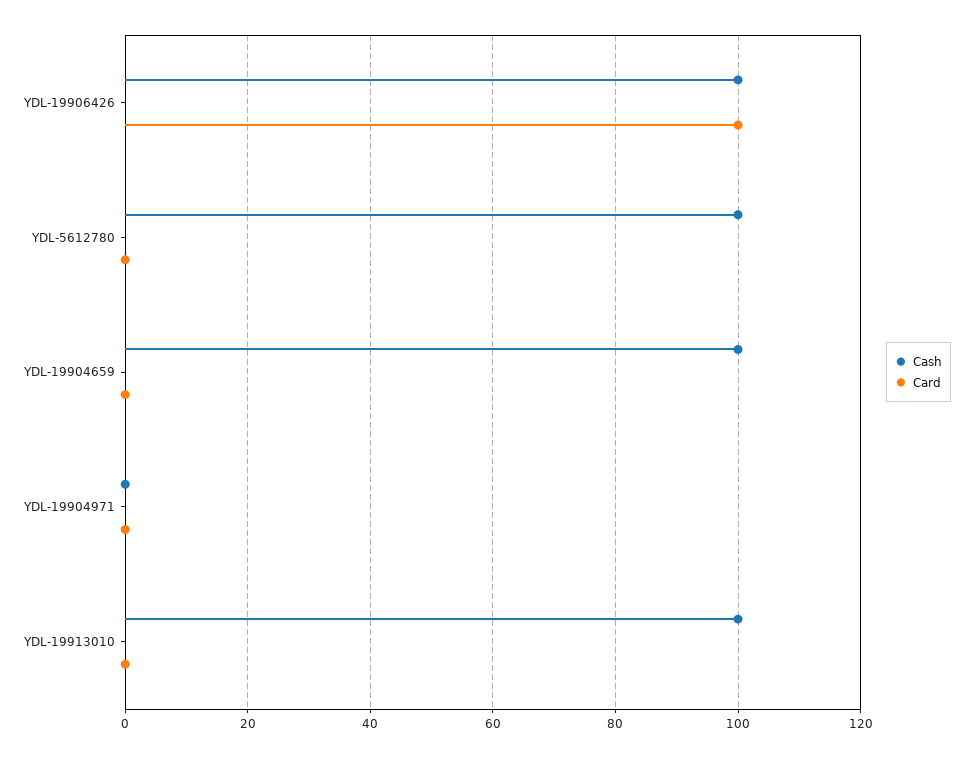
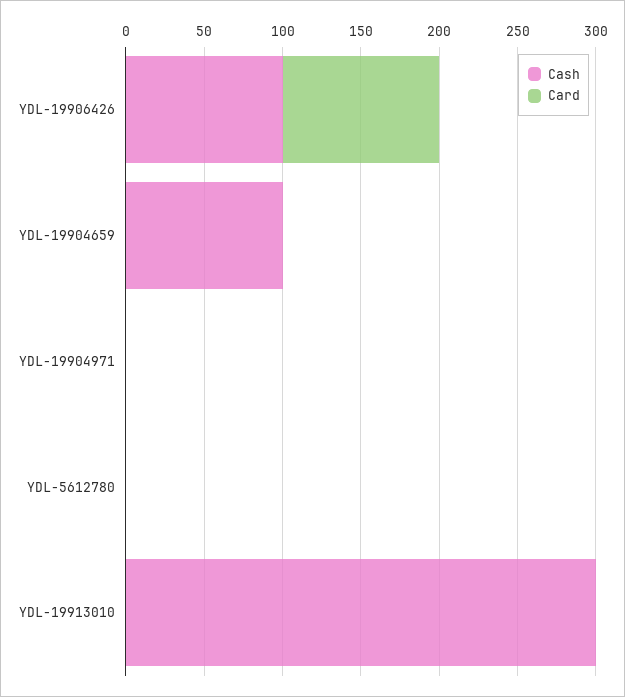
Cash, YDL-5612780: 100 -> 0
Cash, YDL-19913010: 100 -> 300

